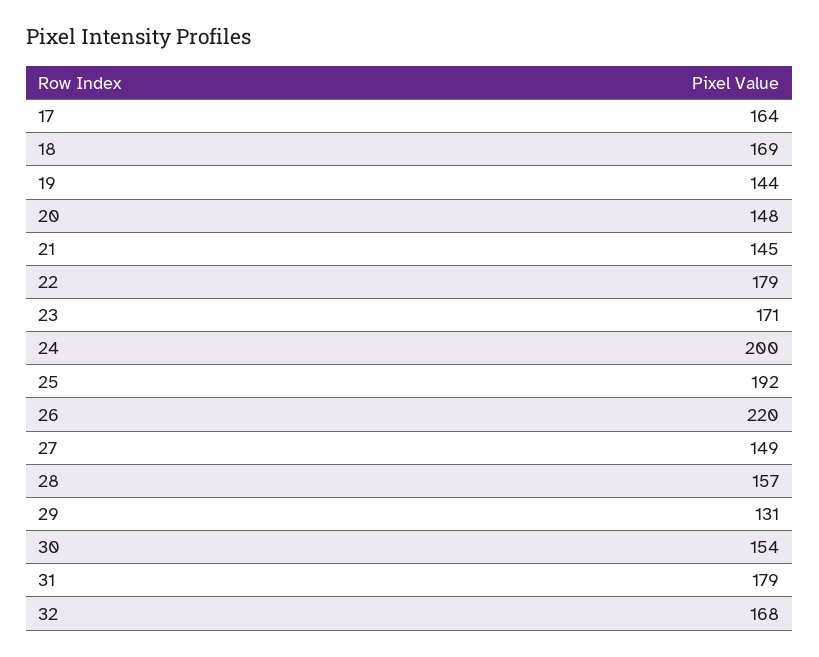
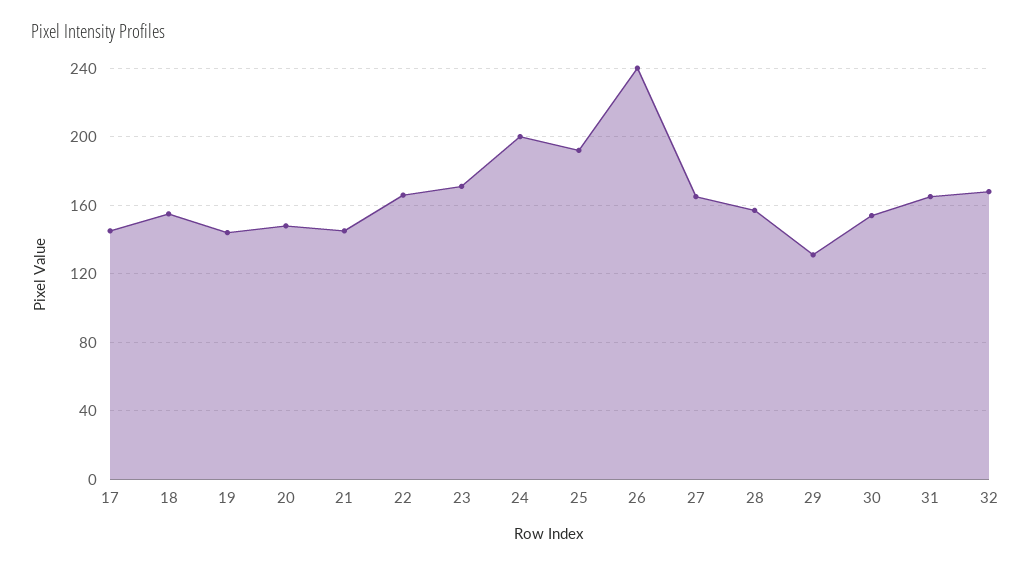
17: 164 -> 145
18: 169 -> 155
22: 179 -> 165
26: 220 -> 240
27: 149 -> 165
31: 179 -> 165

